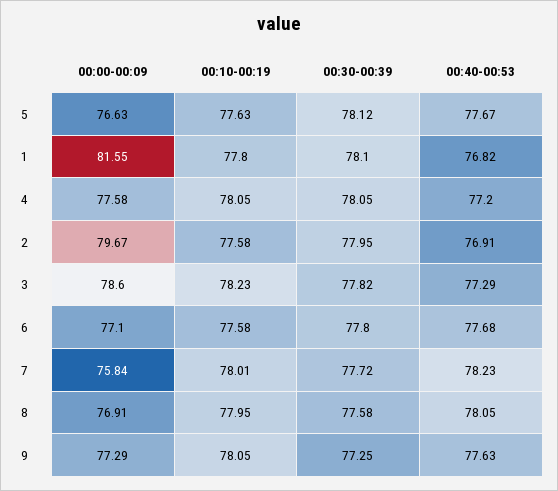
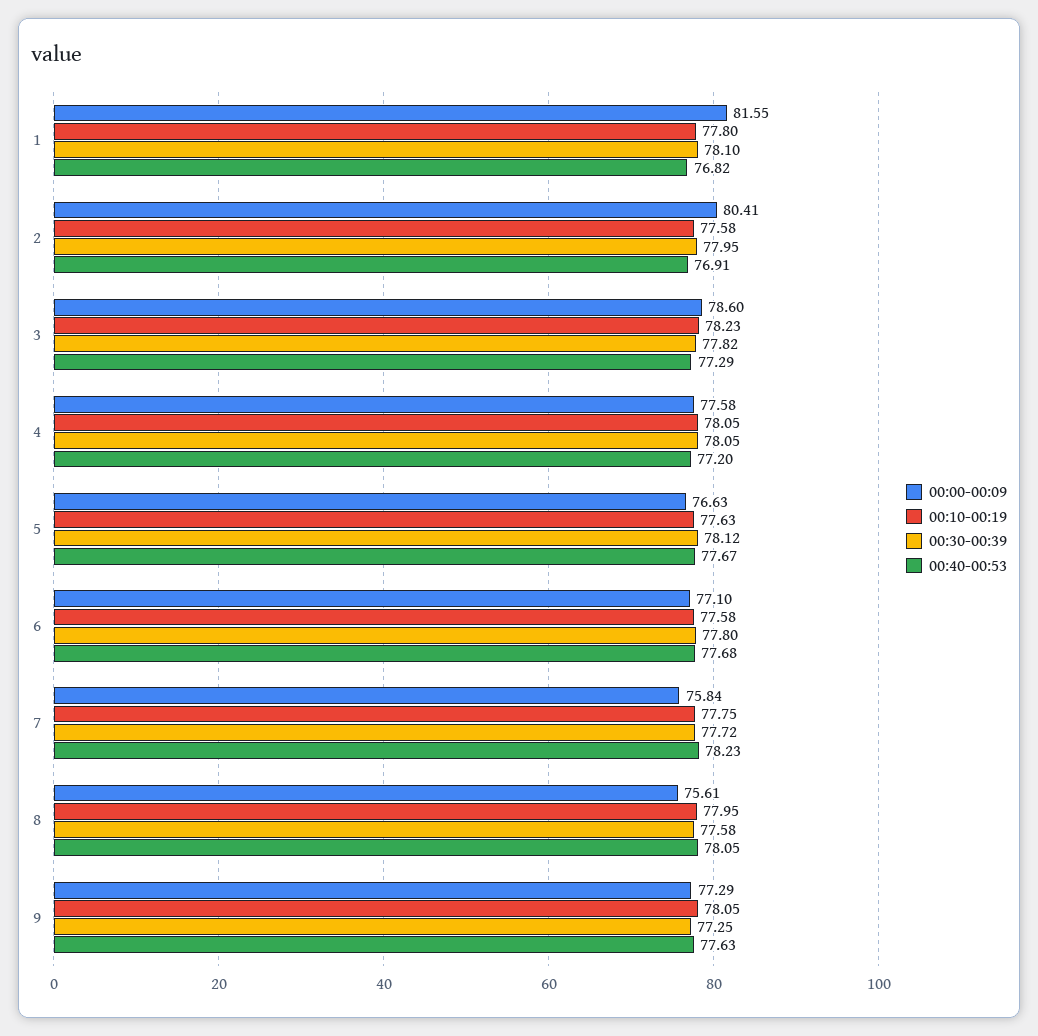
00:00-00:09, 2: 79.67 -> 80.41
00:10-00:19, 7: 78.01 -> 77.75
00:00-00:09, 8: 76.91 -> 75.61

